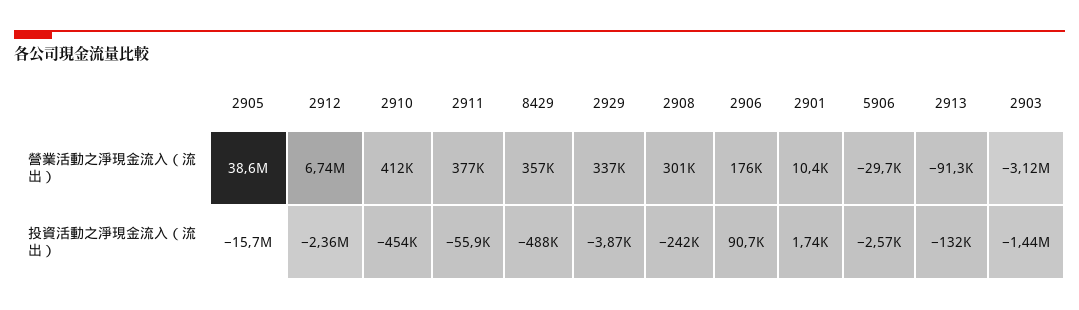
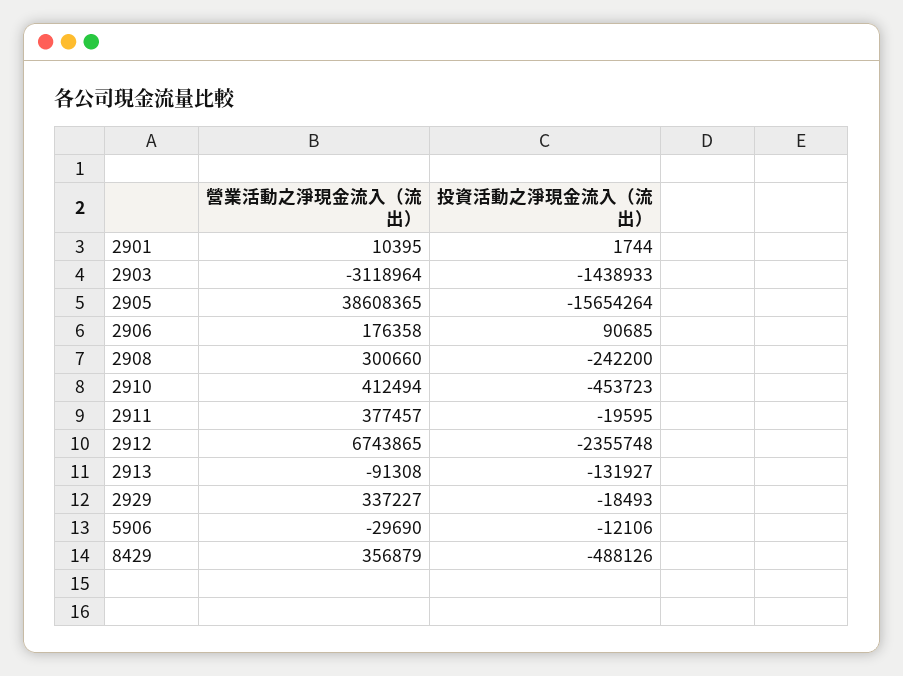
2911, 投資活動之淨現金流入（流出）: -55900 -> -19595
2929, 投資活動之淨現金流入（流出）: -3870 -> -18493
5906, 投資活動之淨現金流入（流出）: -2570 -> -12106

